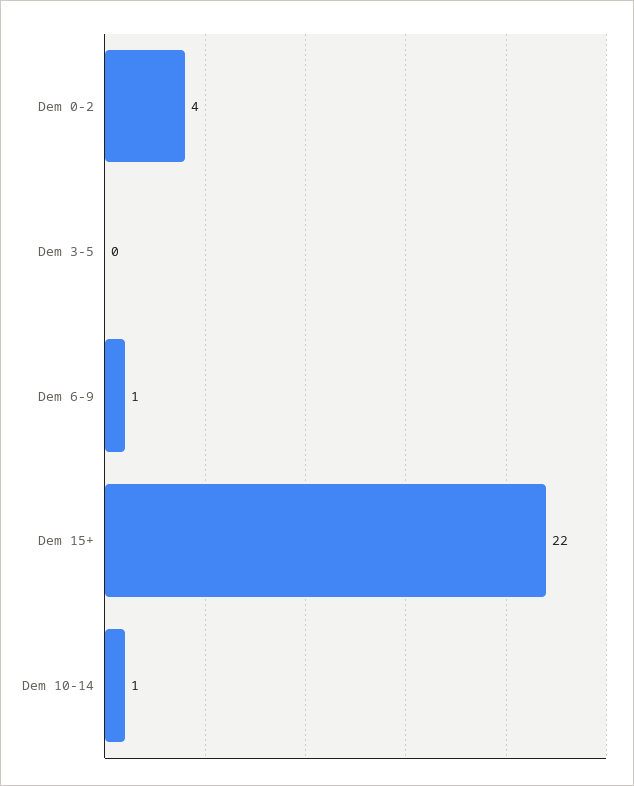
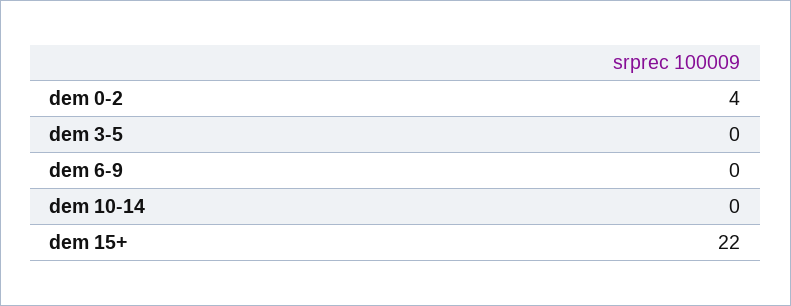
Dem 6-9: 1 -> 0
Dem 10-14: 1 -> 0

